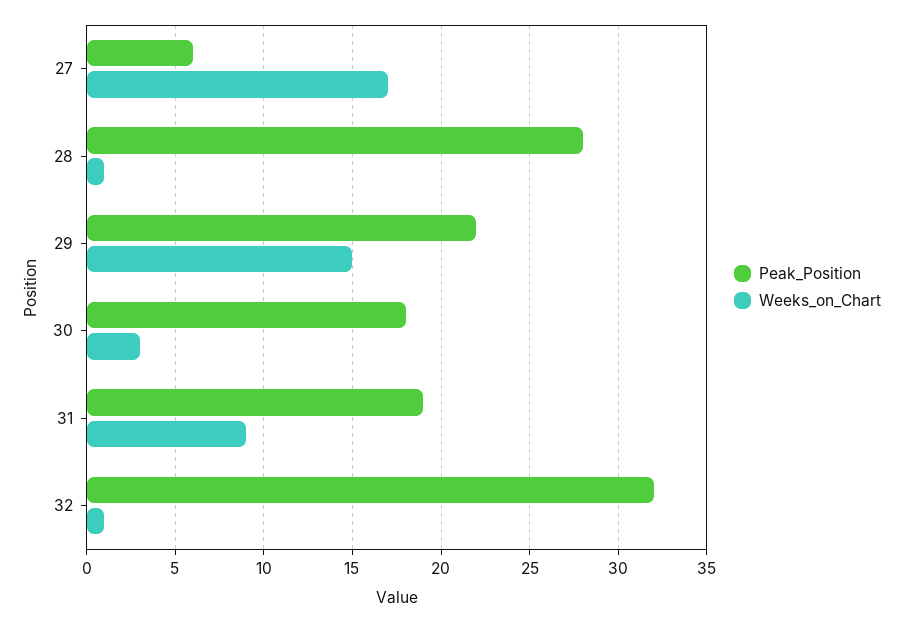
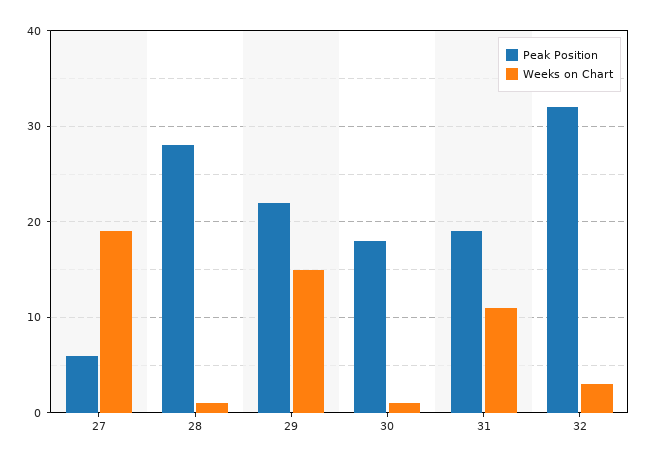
Weeks_on_Chart, 27: 17 -> 19
Weeks_on_Chart, 30: 3 -> 1
Weeks_on_Chart, 31: 9 -> 11
Weeks_on_Chart, 32: 1 -> 3

